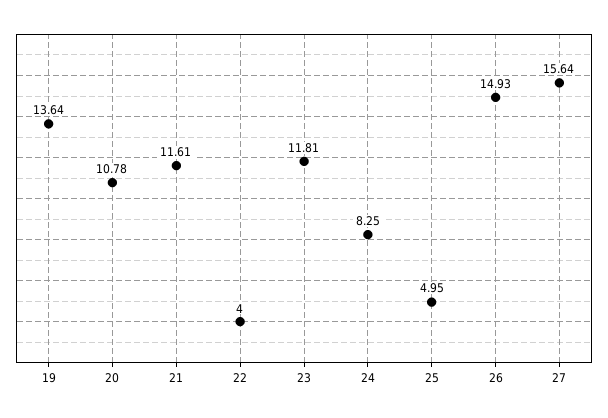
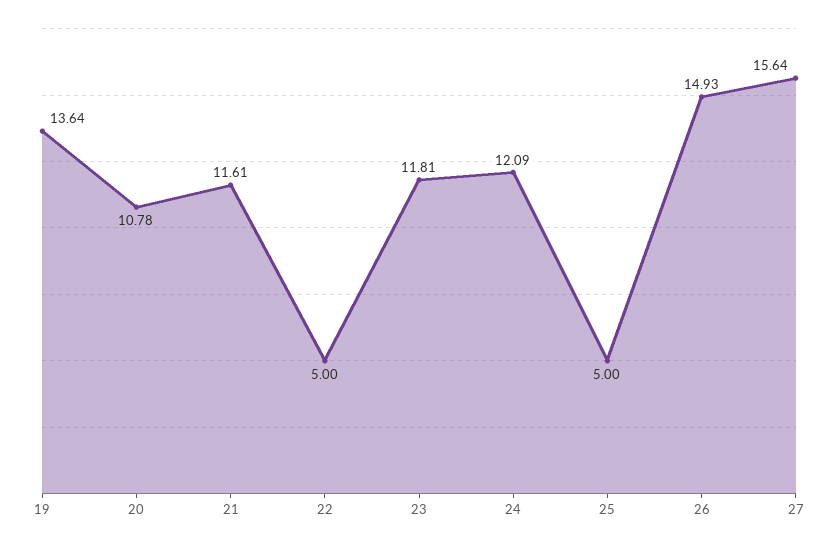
22: 4 -> 5
24: 8.25 -> 12.09
25: 4.95 -> 5

